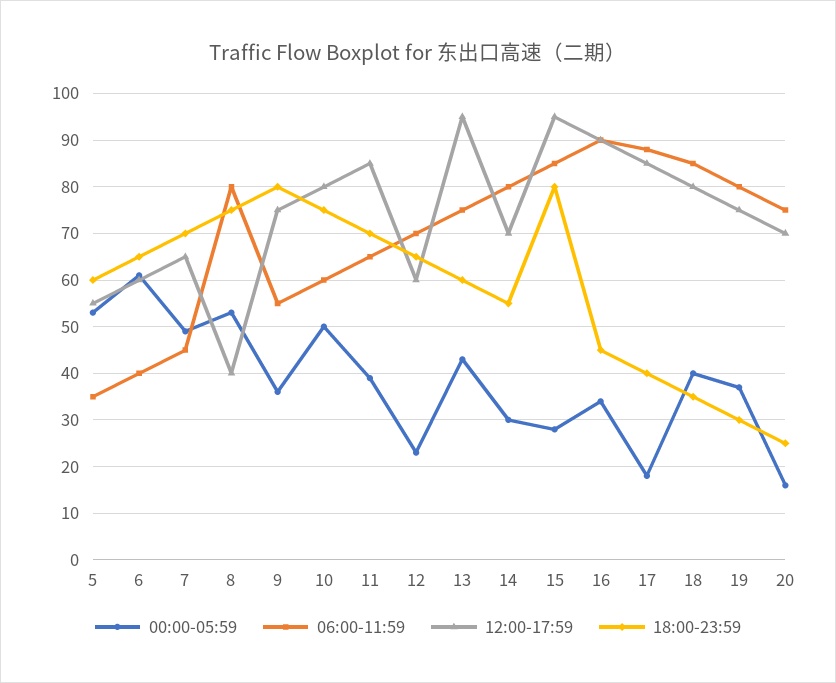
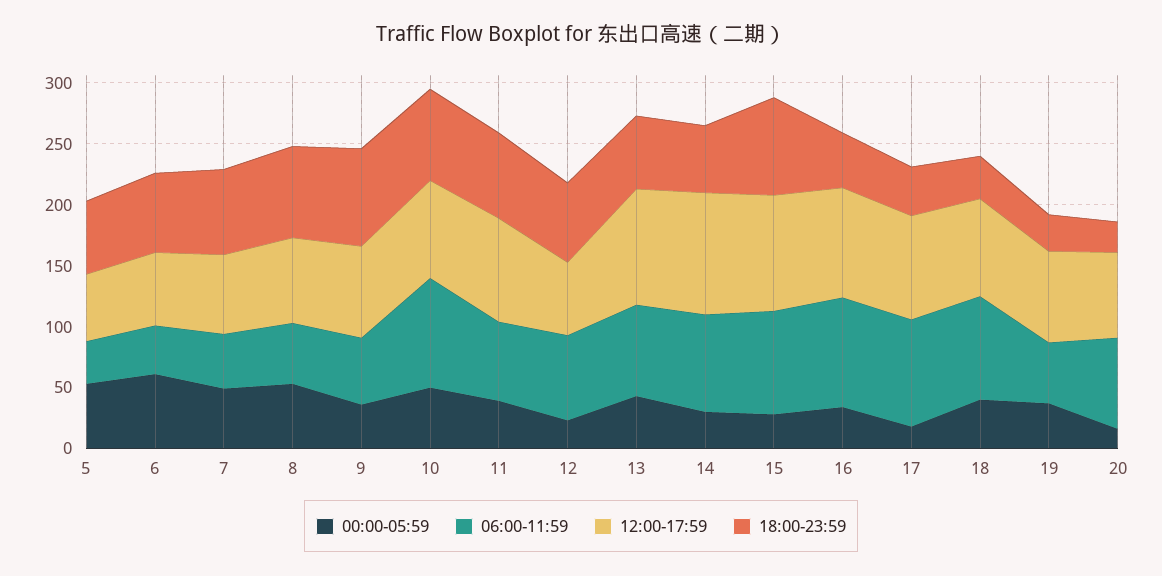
06:00-11:59, 8: 80 -> 50
12:00-17:59, 8: 40 -> 70
06:00-11:59, 10: 60 -> 90
12:00-17:59, 14: 70 -> 100
06:00-11:59, 19: 80 -> 50

